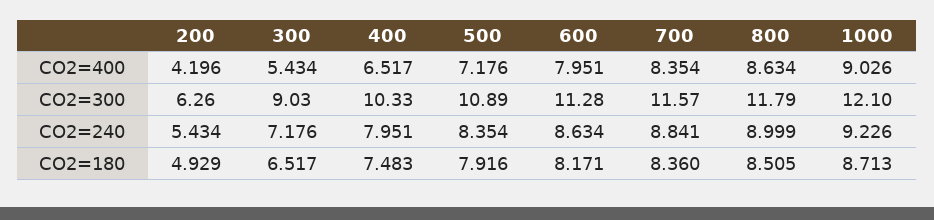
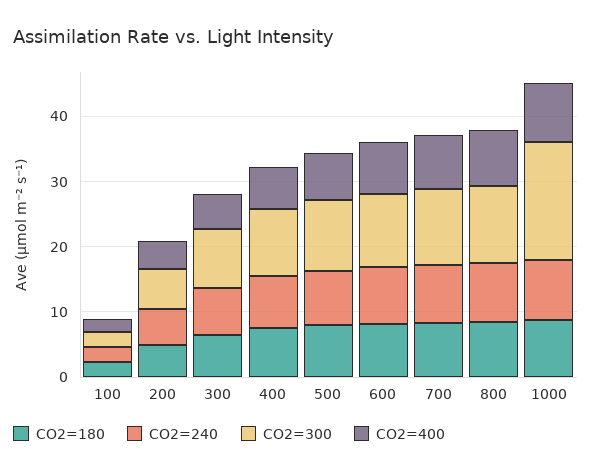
CO2=300, 1000: 12.1 -> 18
CO2=180, 100: none -> 2
CO2=240, 100: none -> 2
CO2=300, 100: none -> 2
CO2=400, 100: none -> 2

